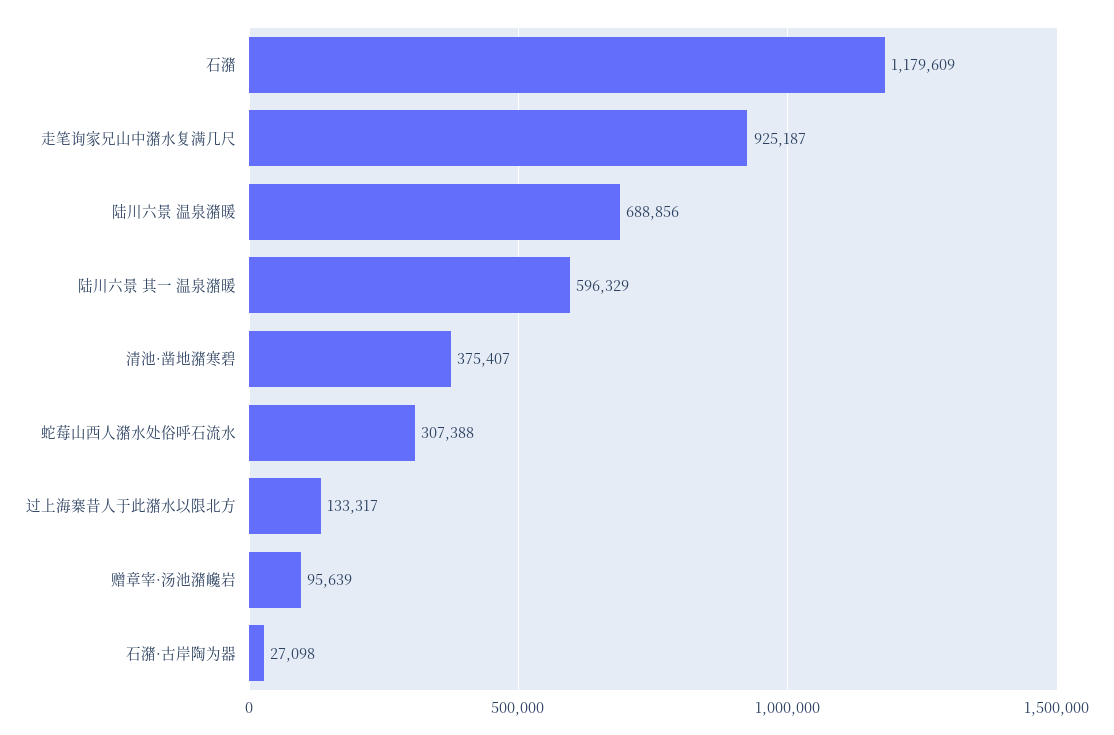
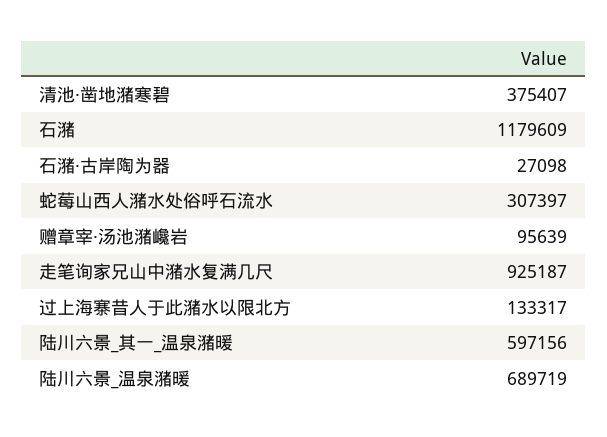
陆川六景 温泉潴暖: 688856 -> 689719
陆川六景 其一 温泉潴暖: 596329 -> 597156
蛇莓山西人潴水处俗呼石流水: 307388 -> 307397

